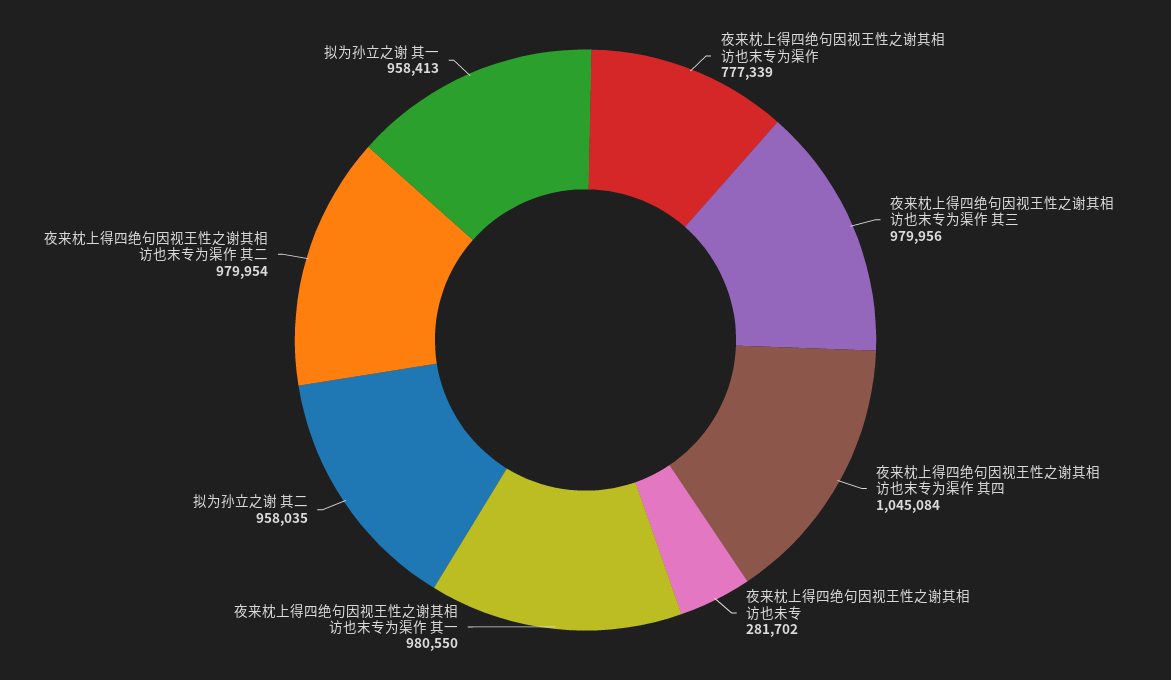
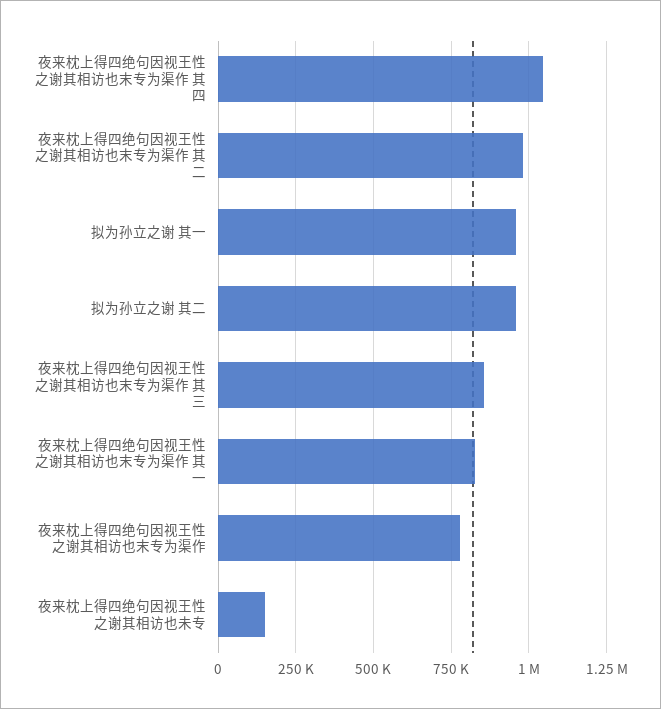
夜来枕上得四绝句因视王性之谢其相访也末专为渠作 其三: 979956 -> 850000
夜来枕上得四绝句因视王性之谢其相访也未专: 281702 -> 150000
夜来枕上得四绝句因视王性之谢其相访也末专为渠作 其一: 980550 -> 825000

